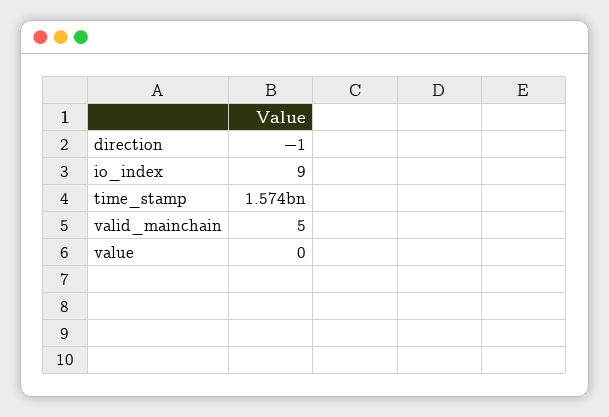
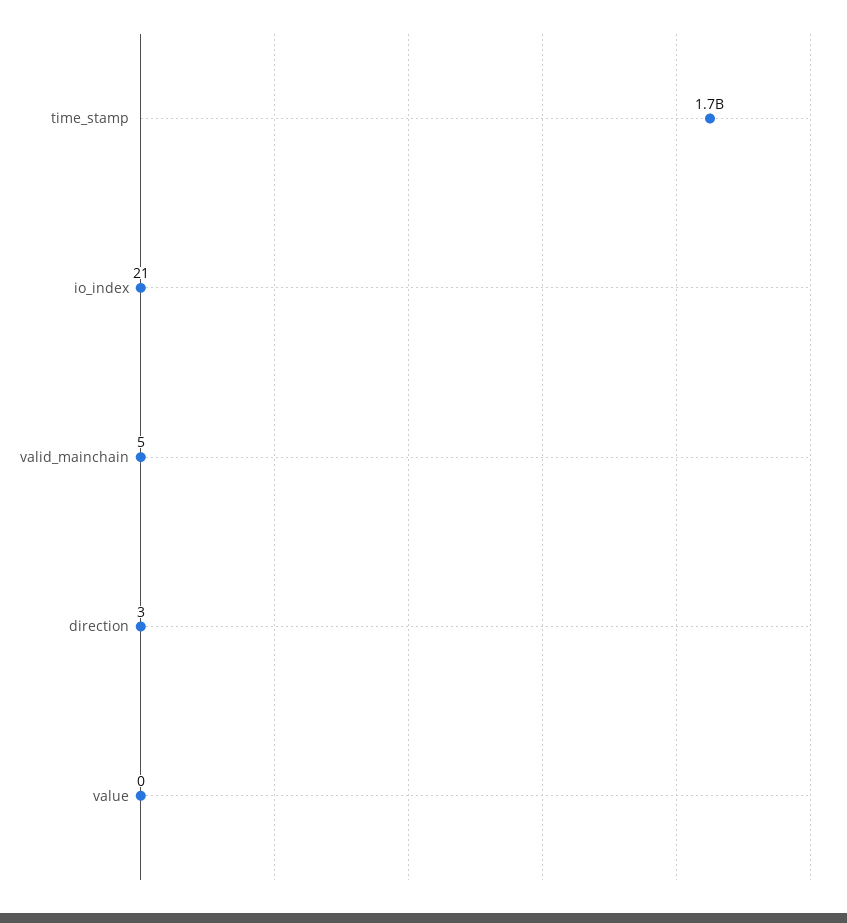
direction: -1 -> 3
io_index: 9 -> 21
time_stamp: 1574000000 -> 1700000000

